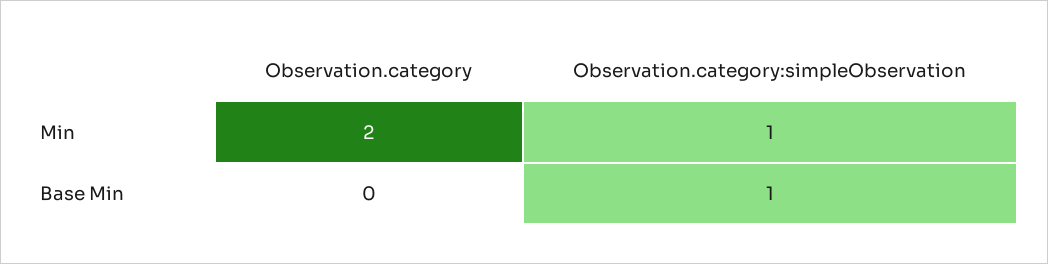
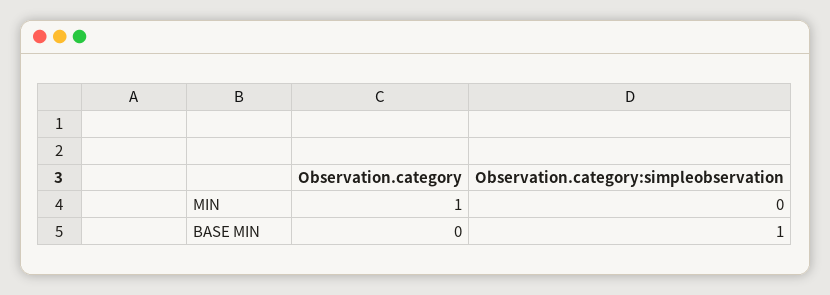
Observation.category, Min: 2 -> 1
Observation.category:simpleObservation, Min: 1 -> 0

